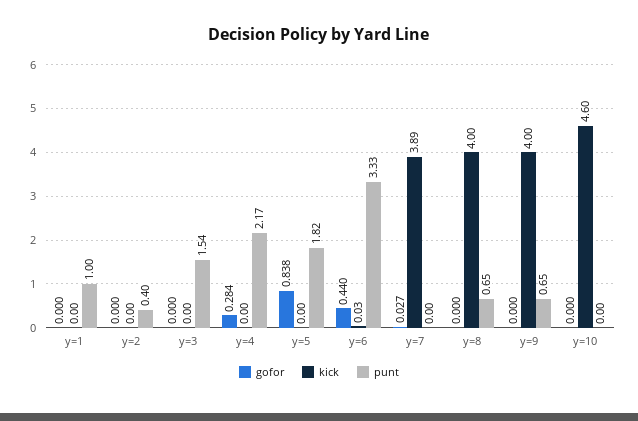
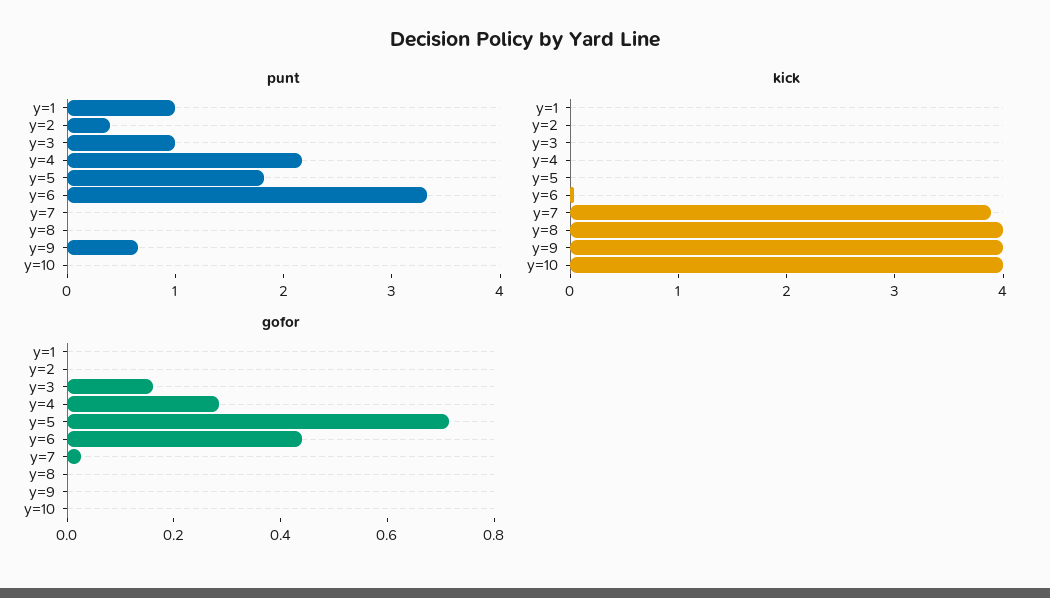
gofor, y=3: 0 -> 0.15
punt, y=3: 1.54 -> 1
gofor, y=5: 0.838 -> 0.7
punt, y=8: 0.65 -> 0
kick, y=10: 4.6 -> 4

